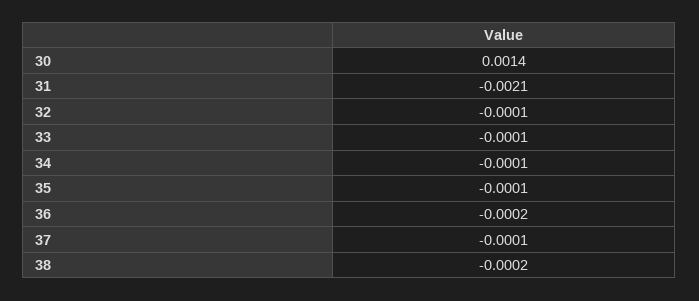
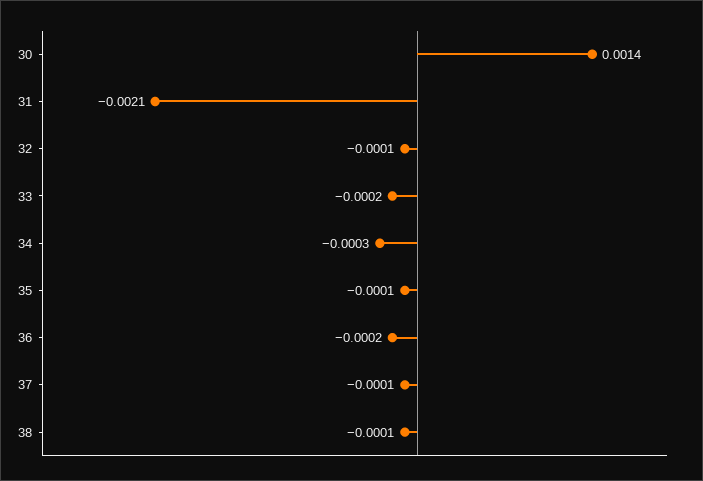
33: -0.0001 -> -0.0002
34: -0.0001 -> -0.0003
38: -0.0002 -> -0.0001

